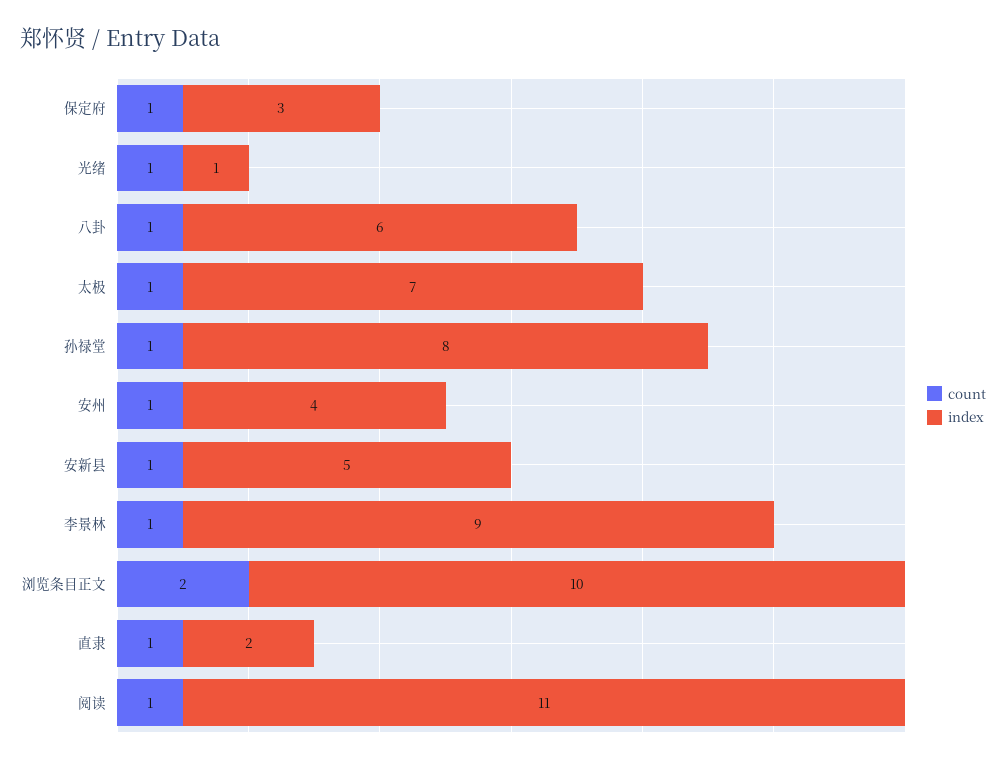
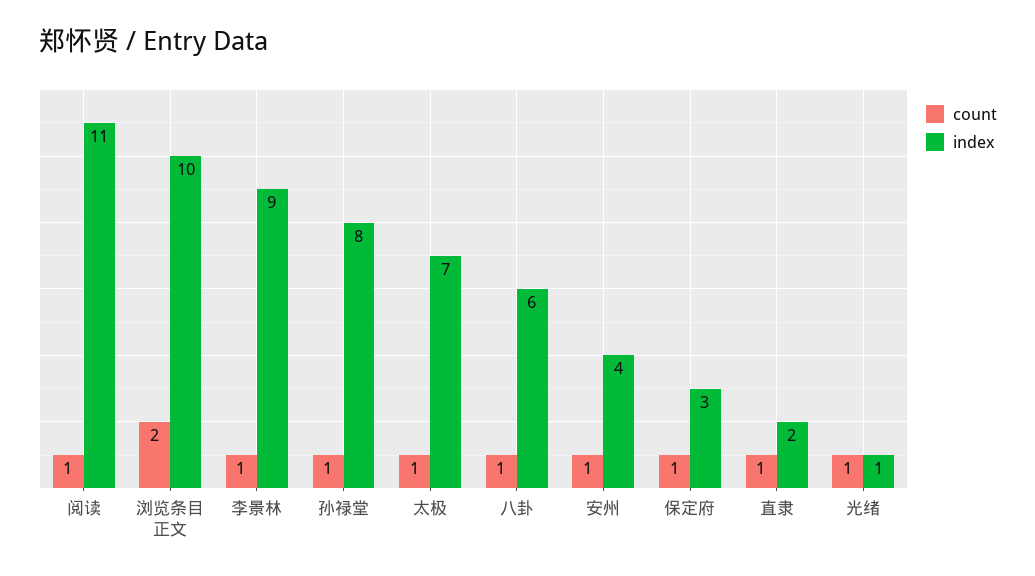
count, 安新县: 1 -> none
index, 安新县: 5 -> none

